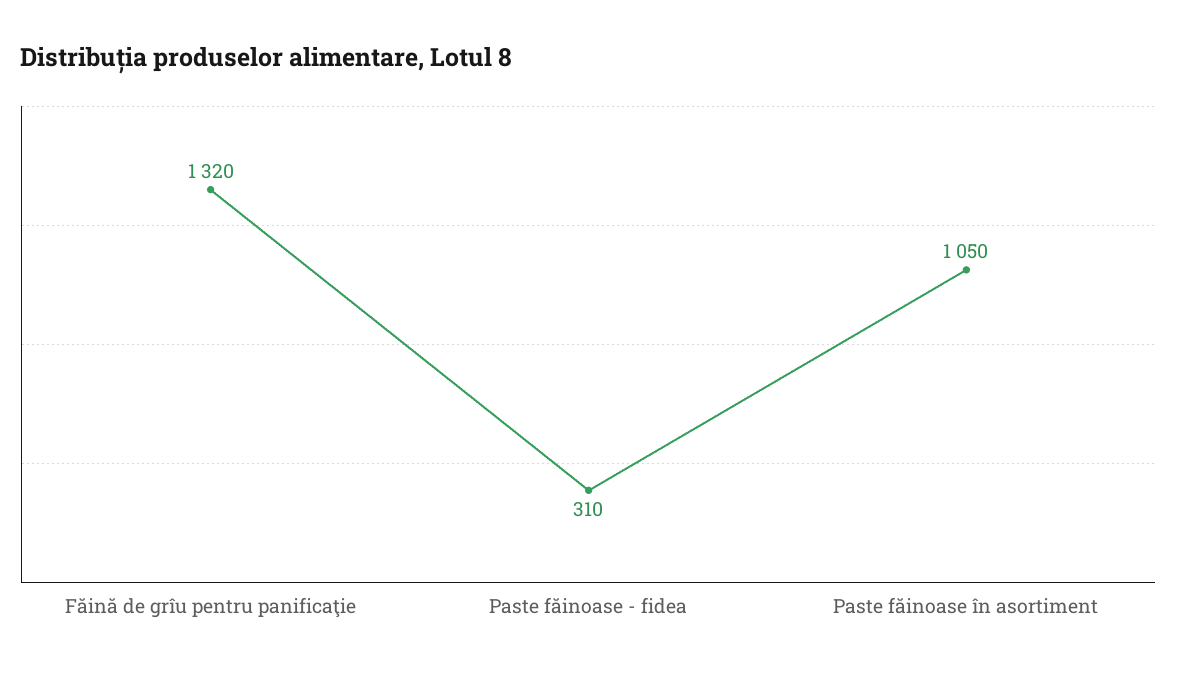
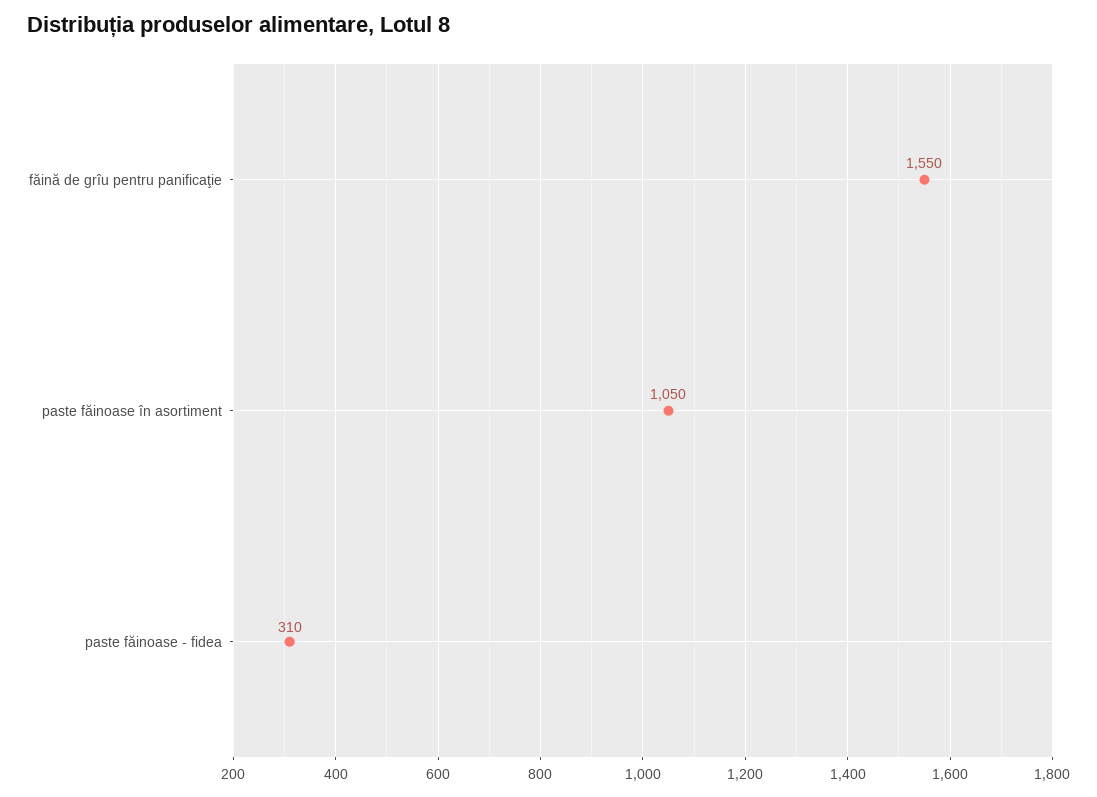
Făină de grîu pentru panificaţie: 1320 -> 1550

